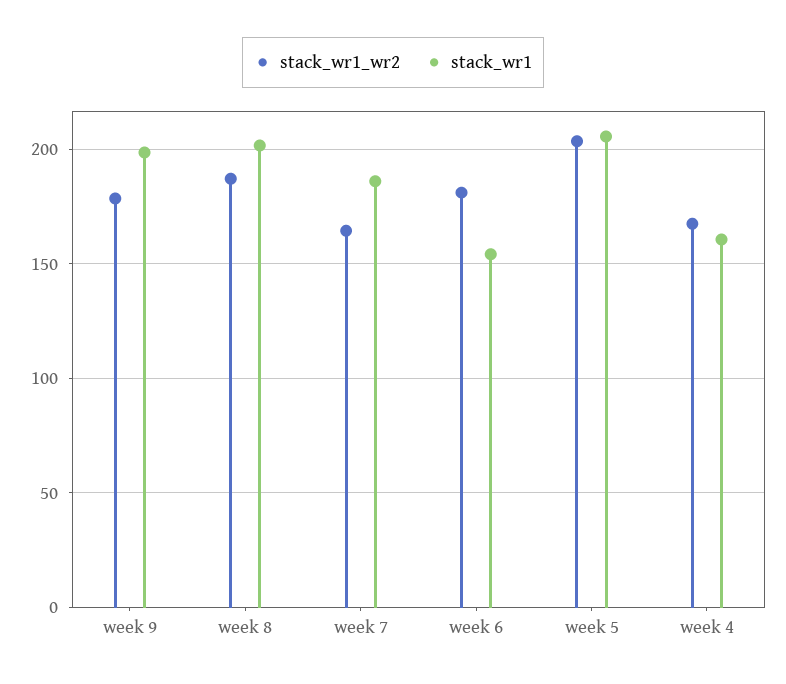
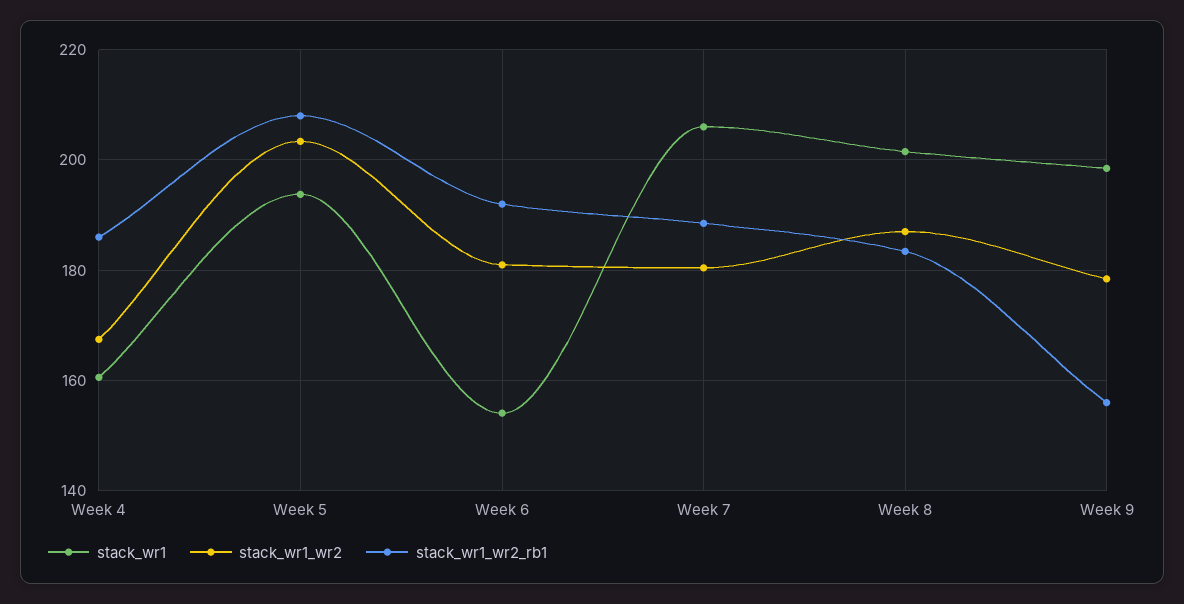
stack_wr1_wr2, week 7: 165 -> 180
stack_wr1, week 7: 185 -> 206
stack_wr1, week 5: 205 -> 194
stack_wr1_wr2_rb1, week 4: none -> 186
stack_wr1_wr2_rb1, week 5: none -> 208
stack_wr1_wr2_rb1, week 6: none -> 192
stack_wr1_wr2_rb1, week 7: none -> 188
stack_wr1_wr2_rb1, week 8: none -> 184
stack_wr1_wr2_rb1, week 9: none -> 156

